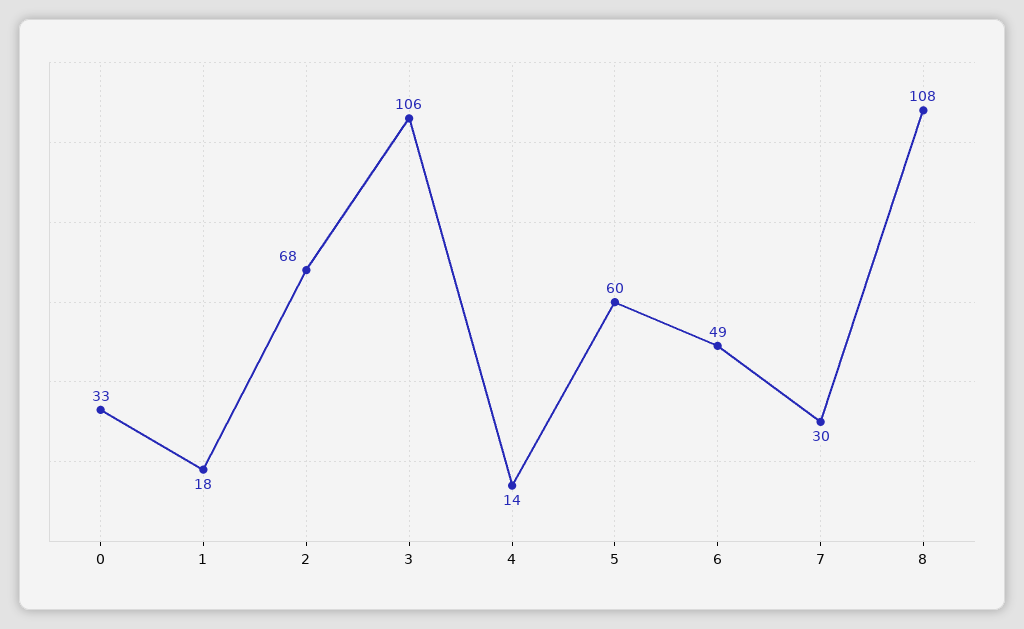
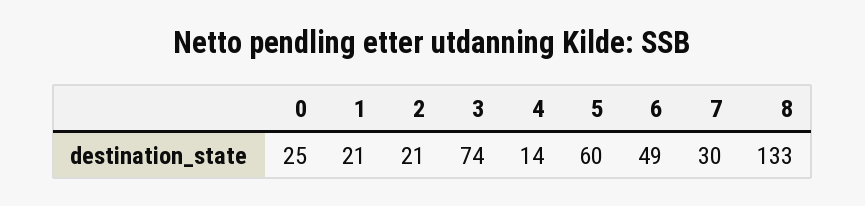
0: 33 -> 25
1: 18 -> 21
2: 68 -> 21
3: 106 -> 74
8: 108 -> 133

